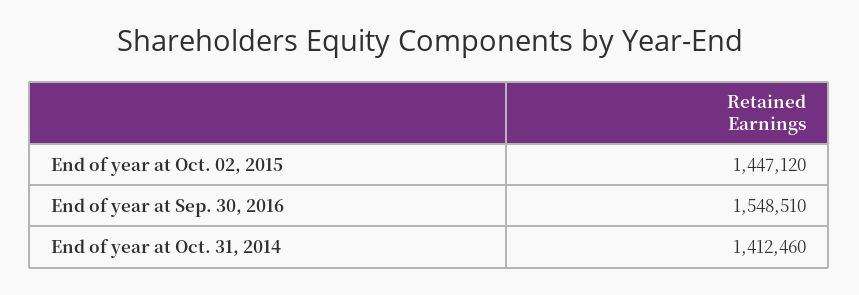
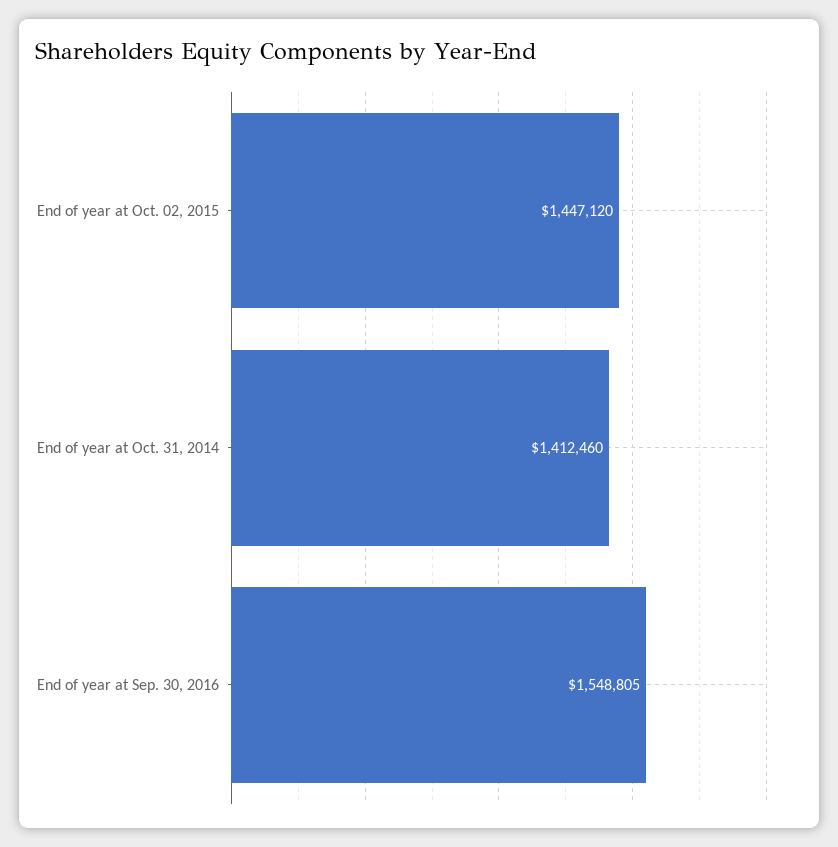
End of year at Sep. 30, 2016: 1548510 -> 1548805

